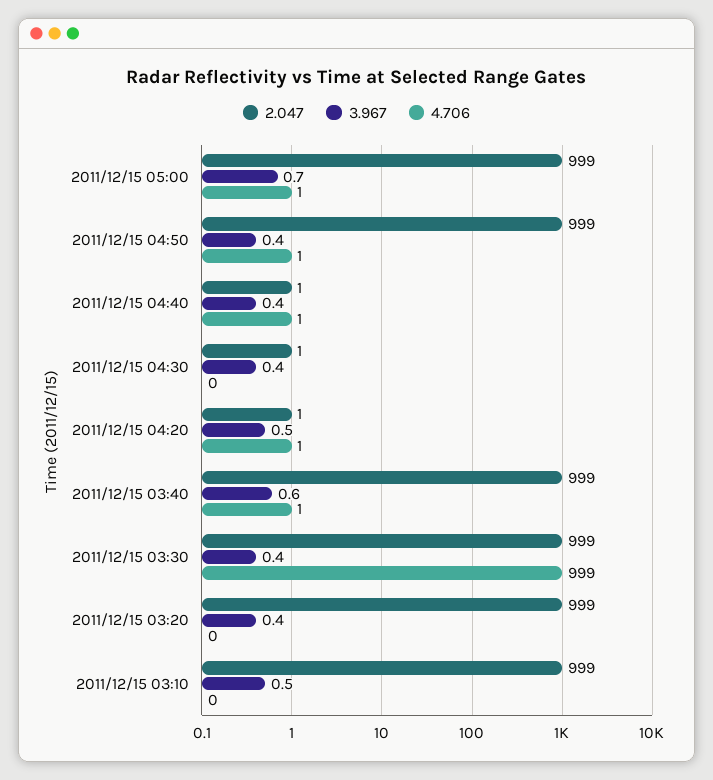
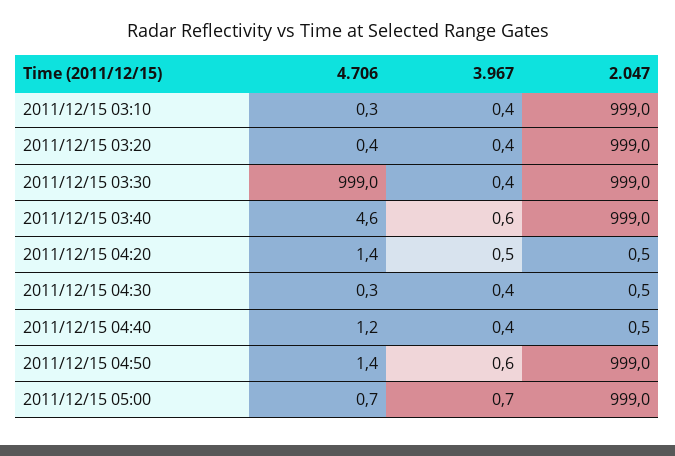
3.967, 2011/12/15 04:50: 0.4 -> 0.6
4.706, 2011/12/15 03:40: 1 -> 4.6
3.967, 2011/12/15 03:10: 0.5 -> 0.4

